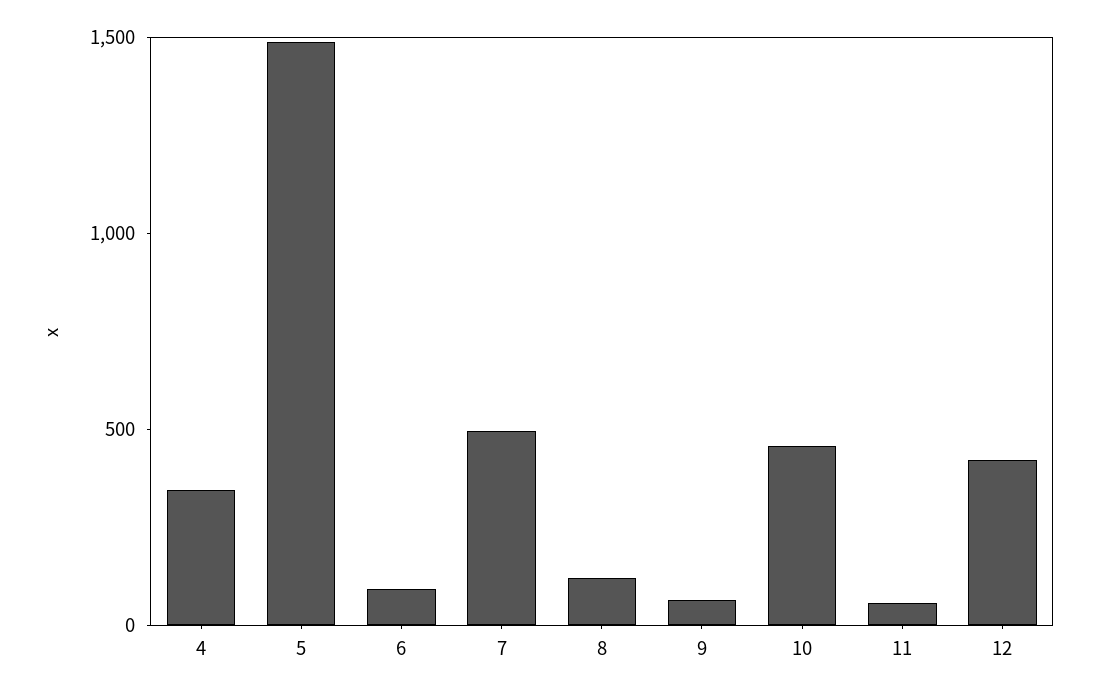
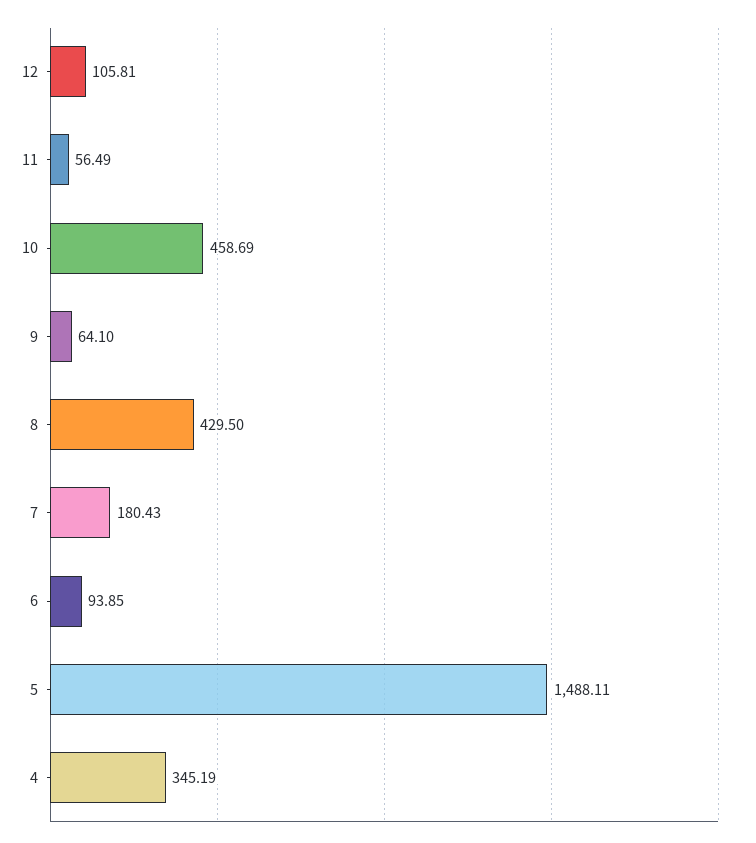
7: 500 -> 180.43
8: 100 -> 429.5
12: 400 -> 105.81

